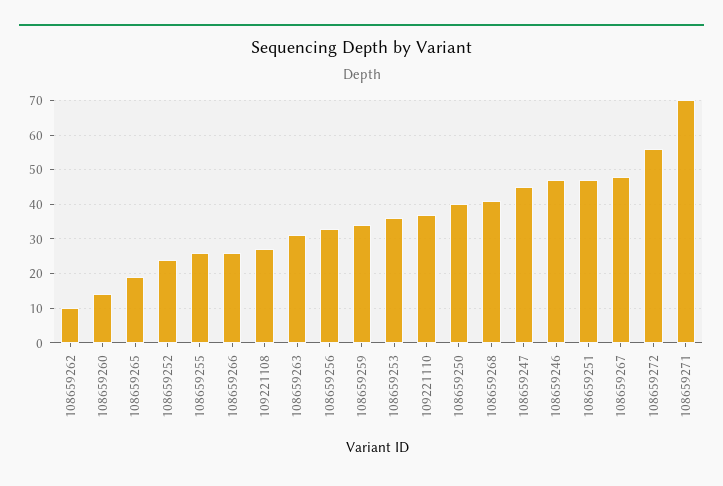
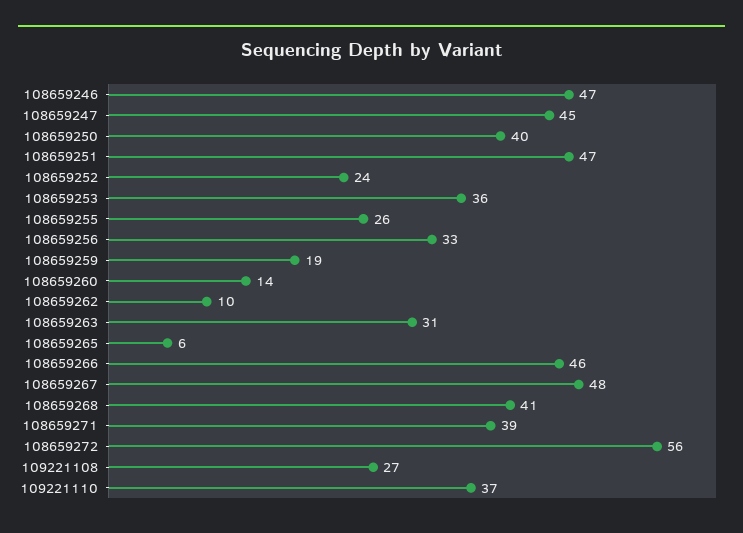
108659265: 20 -> 6
108659266: 25 -> 46
108659259: 35 -> 19
108659271: 70 -> 39

